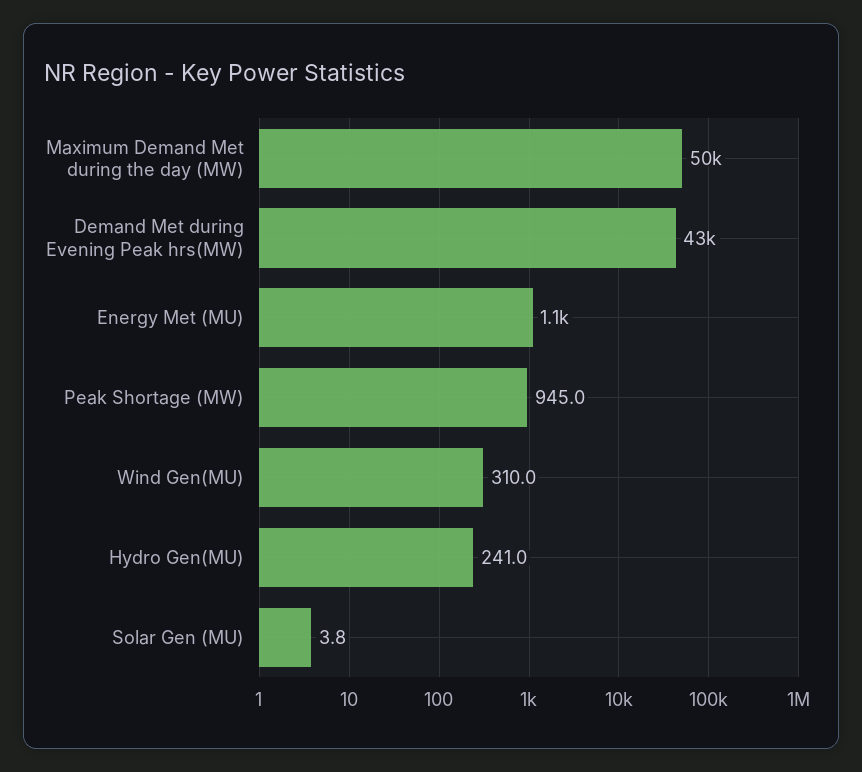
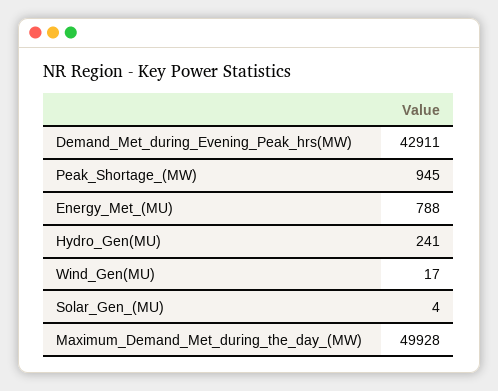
Energy Met (MU): 1100 -> 788
Wind Gen(MU): 310 -> 17

